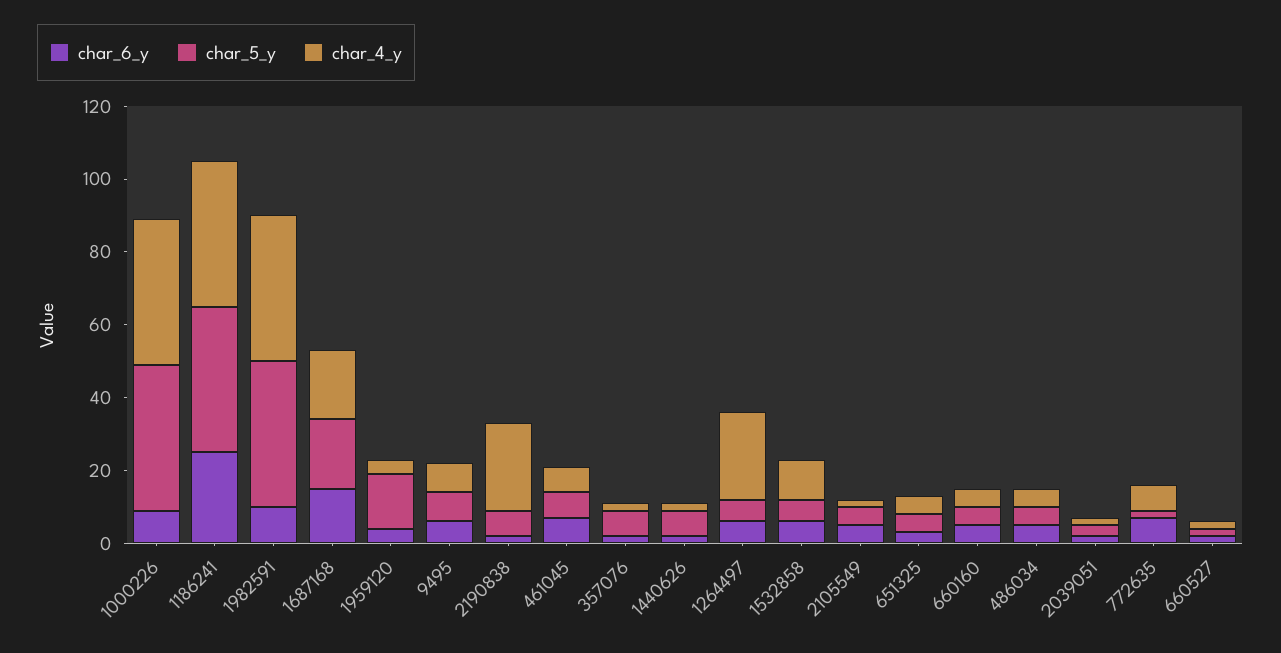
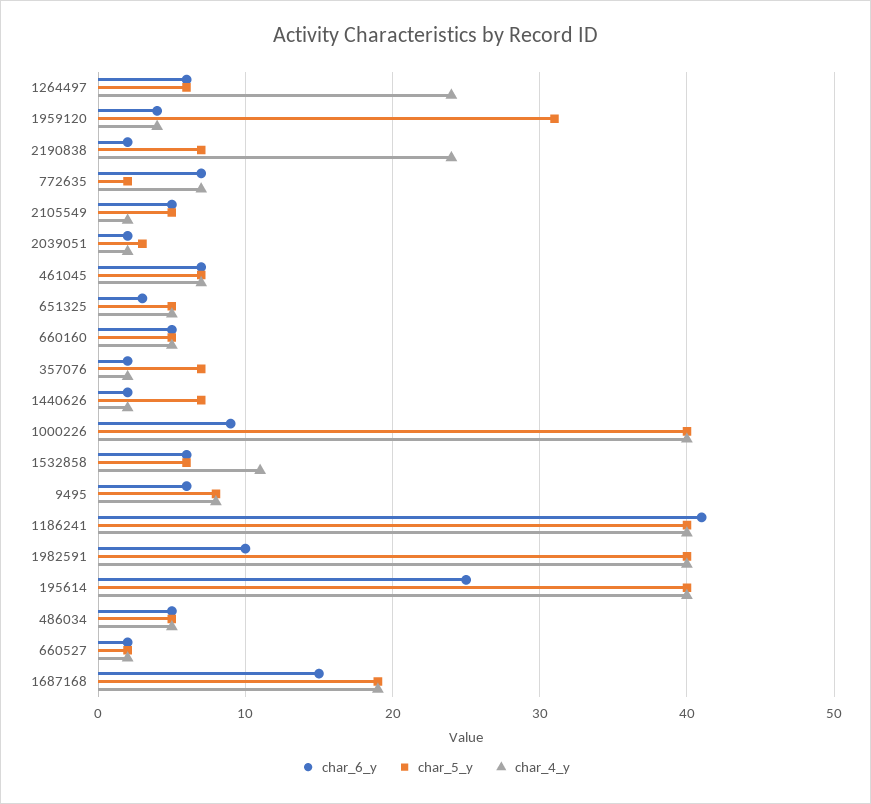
char_6_y, 1186241: 25 -> 41
char_5_y, 1959120: 15 -> 31
char_6_y, 195614: none -> 25
char_5_y, 195614: none -> 40
char_4_y, 195614: none -> 40

